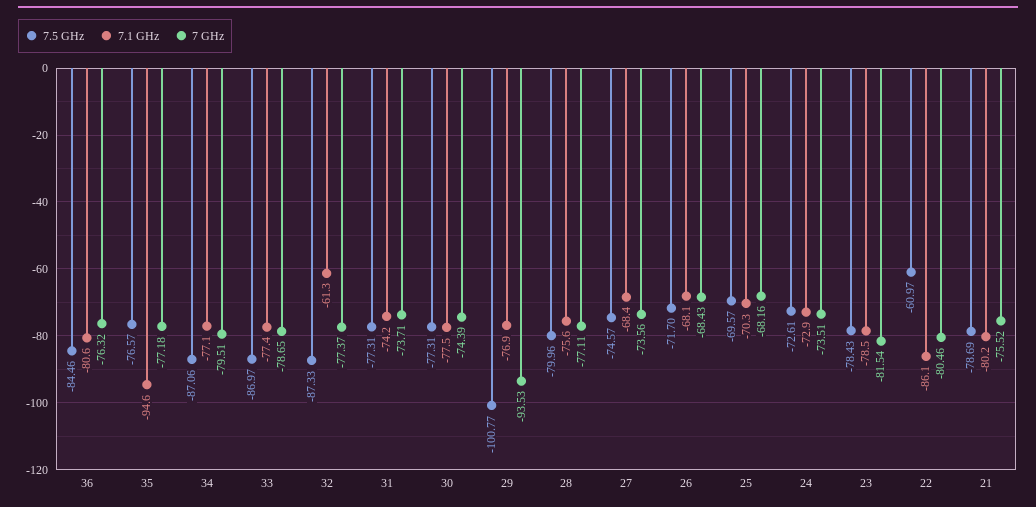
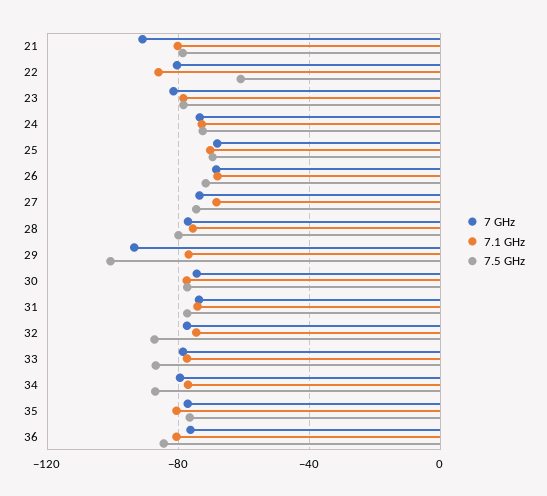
7.1 GHz, 35: -94.6 -> -80
7.1 GHz, 32: -61.3 -> -75
7 GHz, 21: -75.52 -> -90

